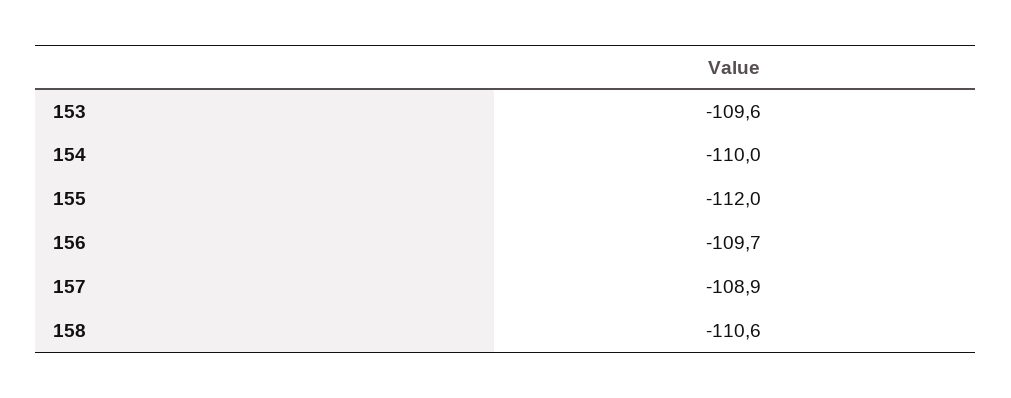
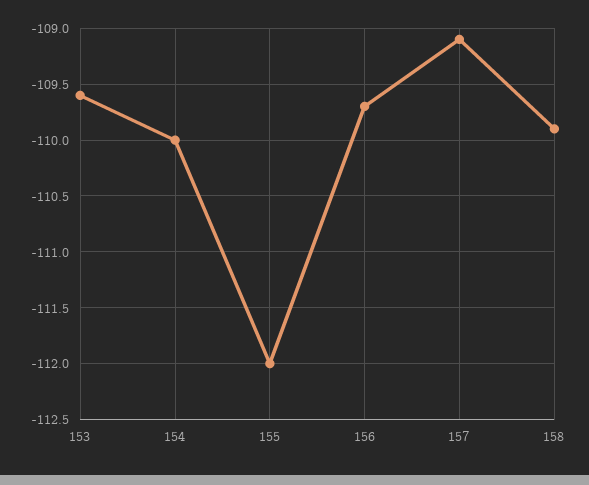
157: -108.9 -> -109.1
158: -110.6 -> -109.9

